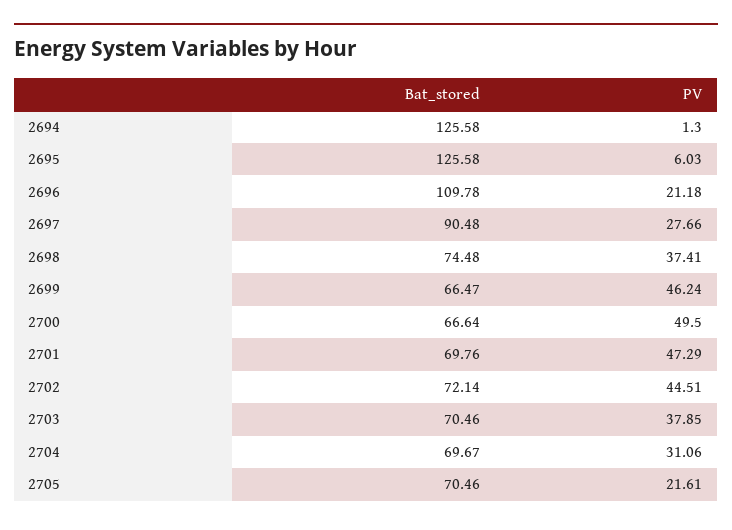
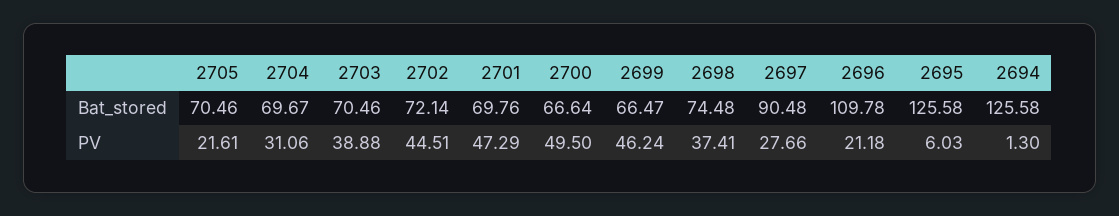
PV, 2703: 37.85 -> 38.88

